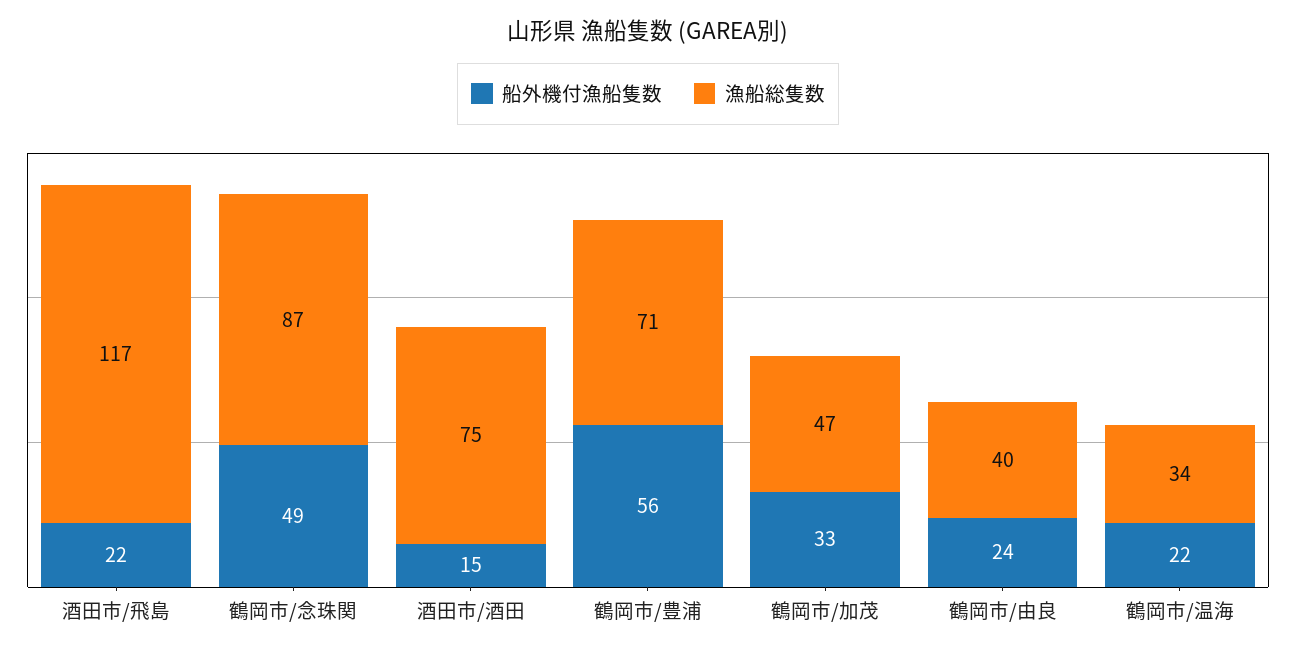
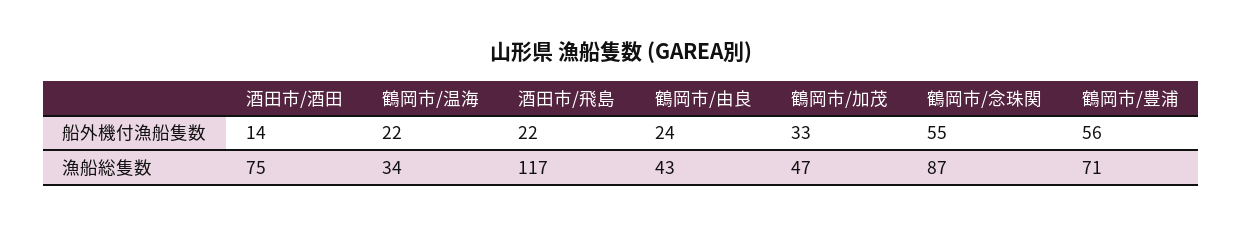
船外機付漁船隻数, 鶴岡市/念珠関: 49 -> 55
船外機付漁船隻数, 酒田市/酒田: 15 -> 14
漁船総隻数, 鶴岡市/由良: 40 -> 43

